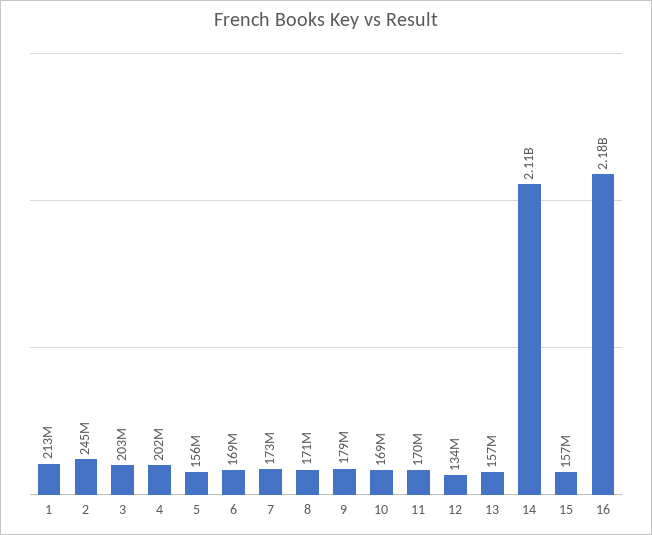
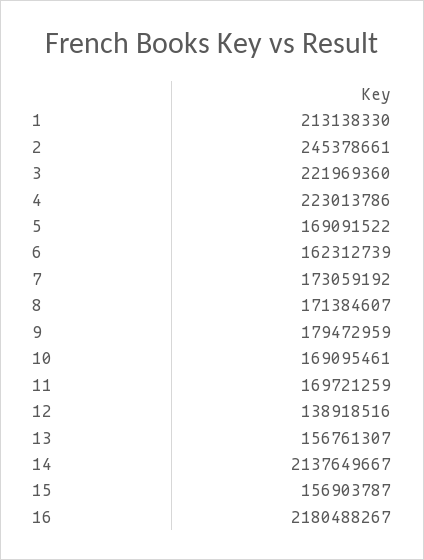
3: 203000000 -> 221969360
4: 202000000 -> 223013786
5: 156000000 -> 169091522
6: 169000000 -> 162312739
12: 134000000 -> 138918516
14: 2110000000 -> 2137649667

